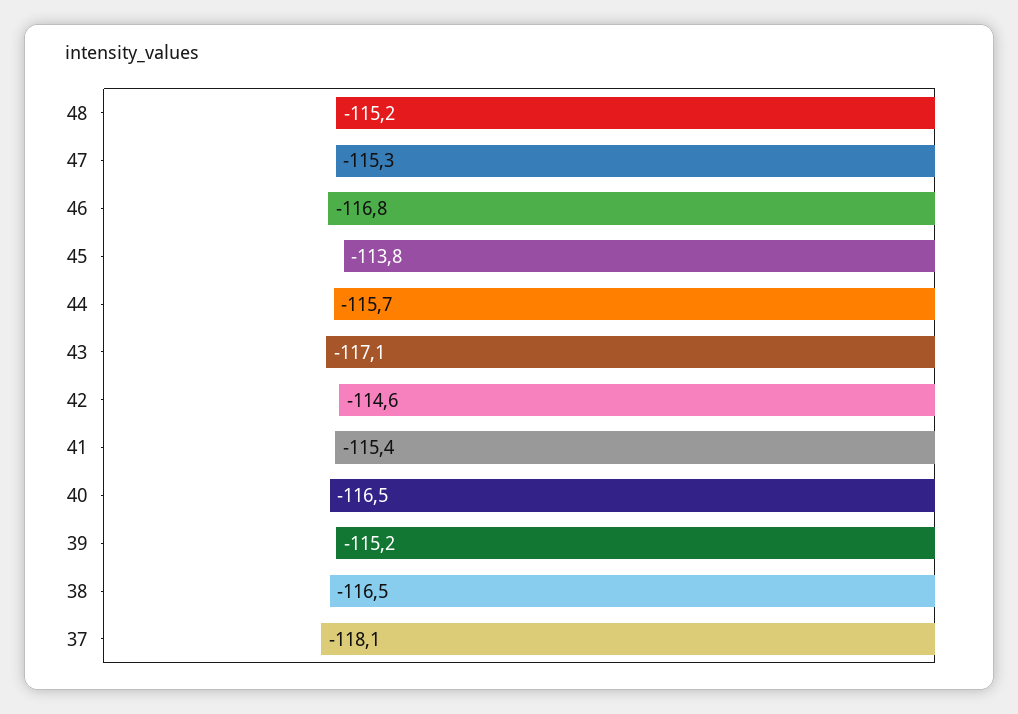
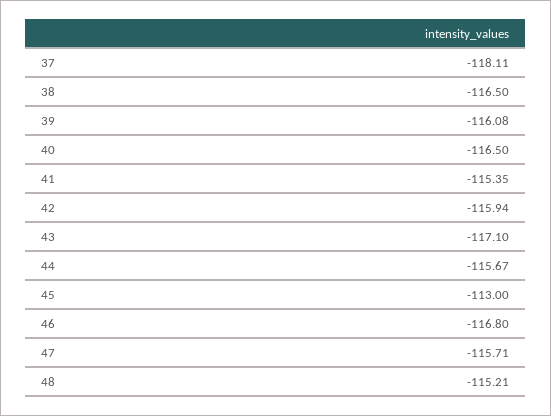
47: -115.3 -> -115.71
45: -113.8 -> -113
42: -114.6 -> -115.94
39: -115.2 -> -116.08

